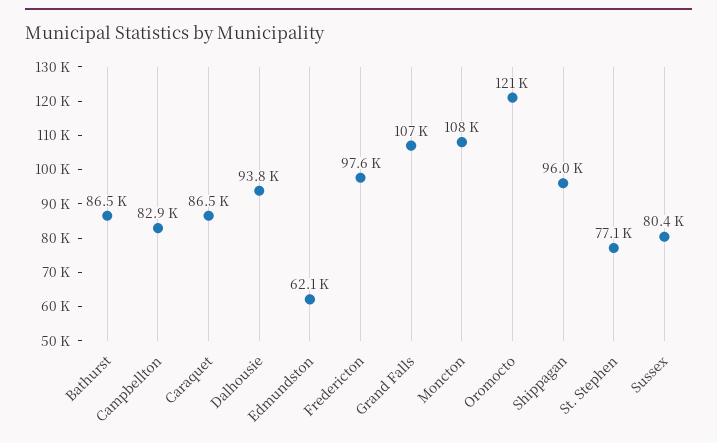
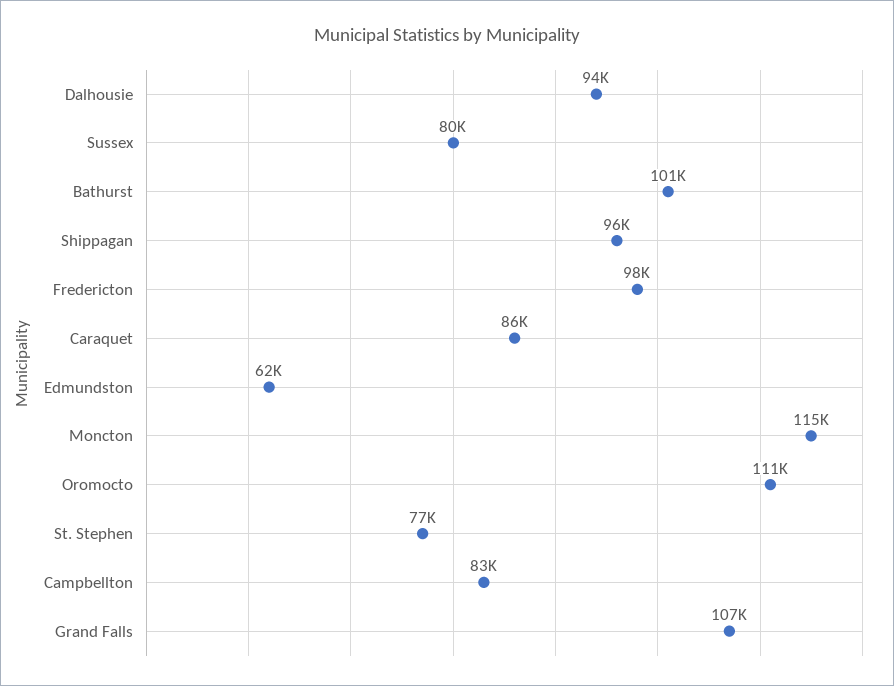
Bathurst: 86500 -> 101000
Moncton: 108000 -> 115000
Oromocto: 121000 -> 111000

